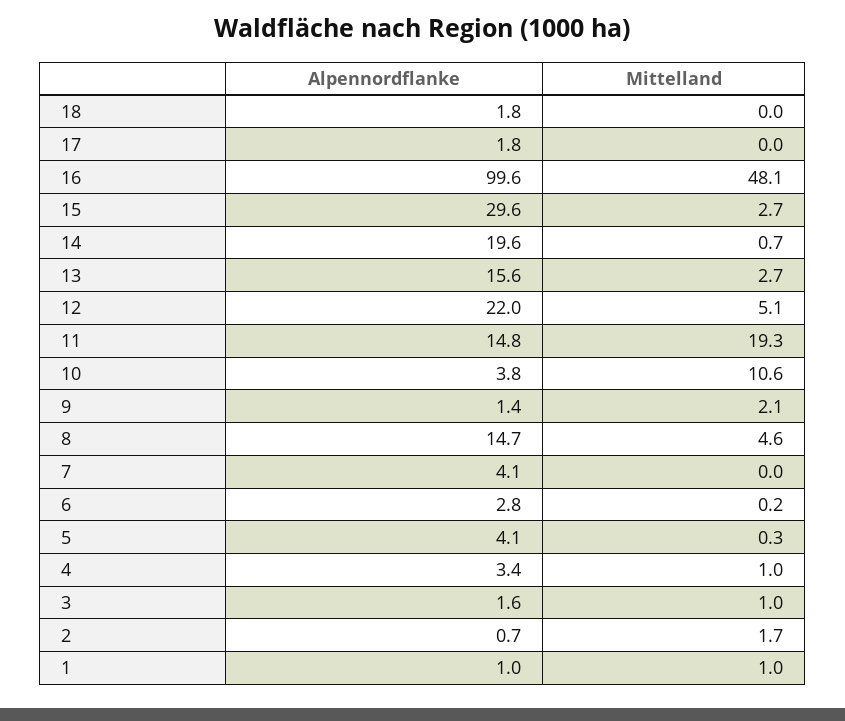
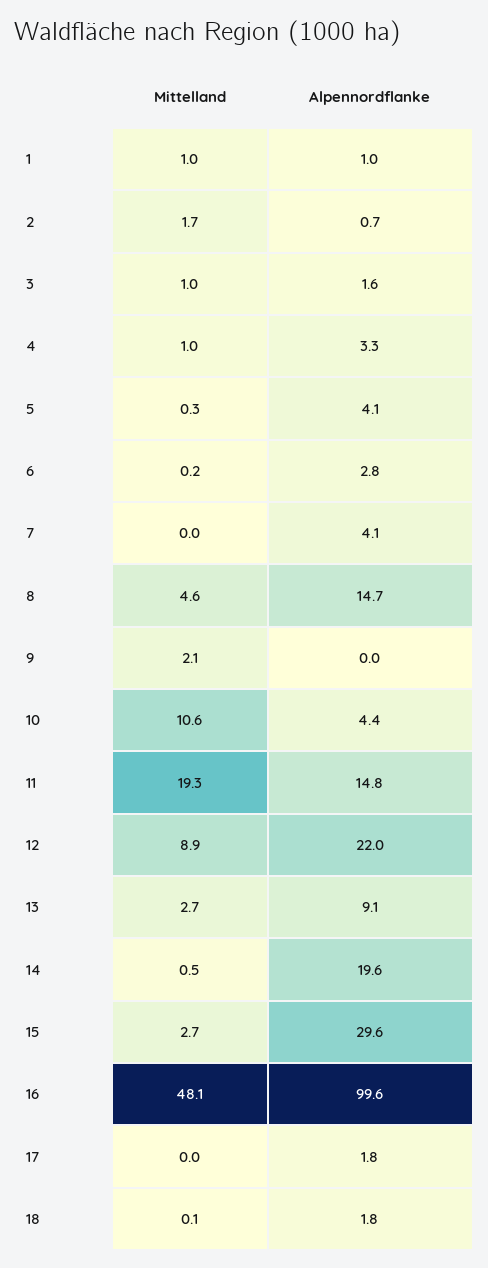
Mittelland, 18: 0 -> 0.1
Mittelland, 14: 0.7 -> 0.5
Alpennordflanke, 13: 15.6 -> 9.1
Mittelland, 12: 5.1 -> 8.9
Alpennordflanke, 10: 3.8 -> 4.4
Alpennordflanke, 9: 1.4 -> 0
Alpennordflanke, 4: 3.4 -> 3.3

